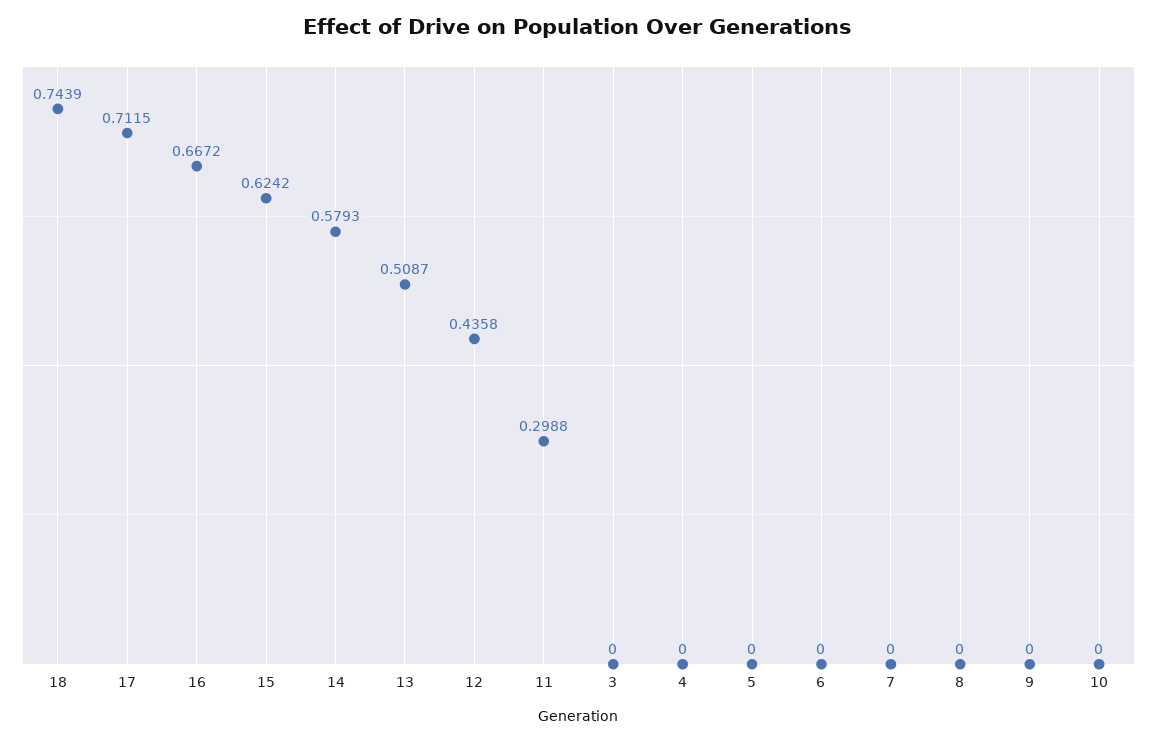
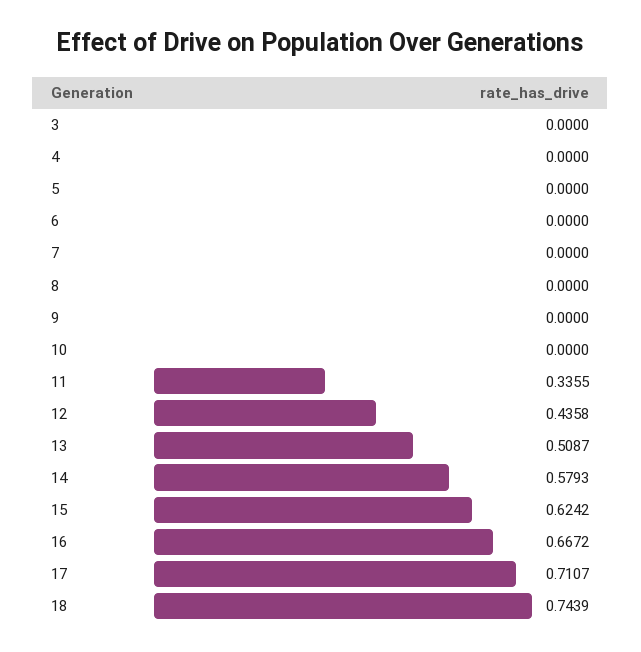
17: 0.7115 -> 0.7107
11: 0.2988 -> 0.3355

